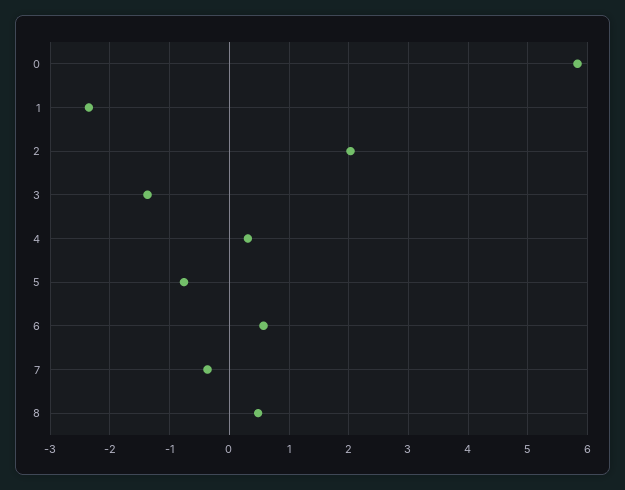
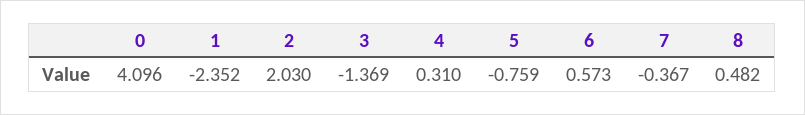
0: 5.8 -> 4.096

